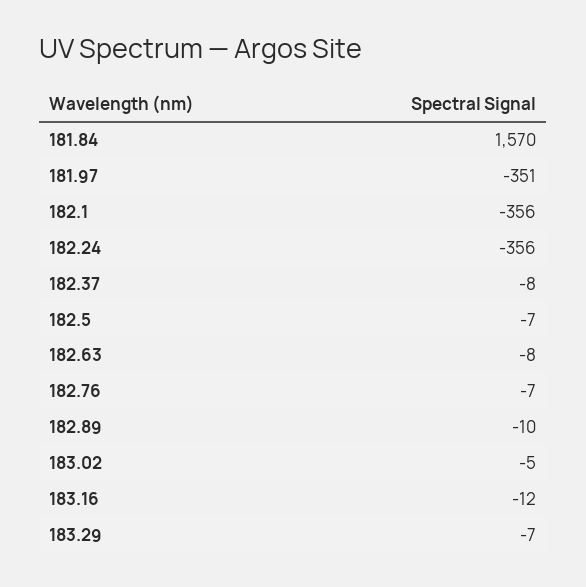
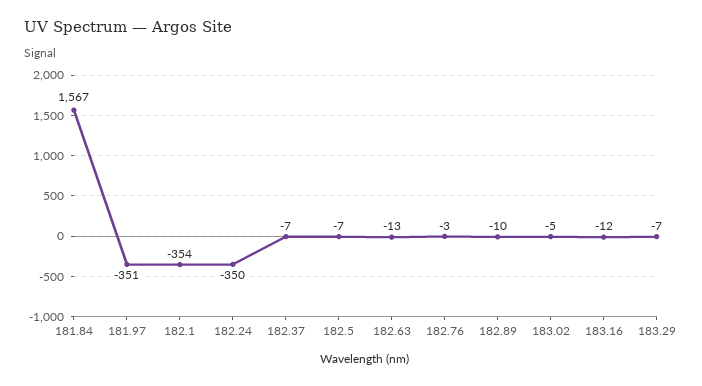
181.84: 1570 -> 1567
182.1: -356 -> -354
182.24: -356 -> -350
182.37: -8 -> -7
182.63: -8 -> -13
182.76: -7 -> -3

